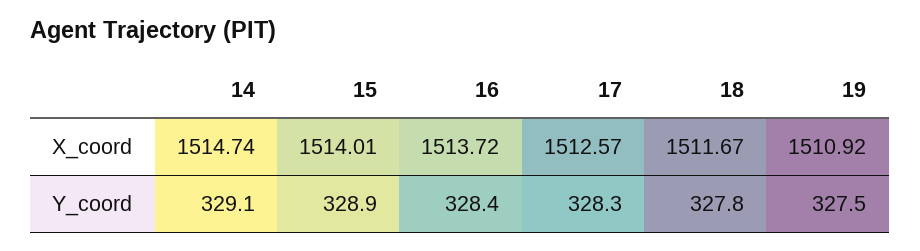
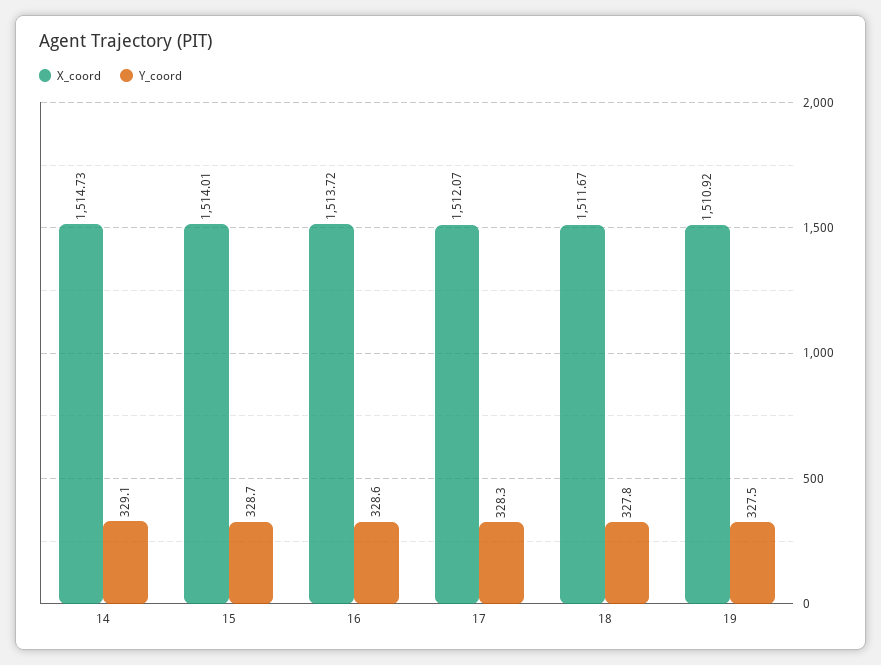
X_coord, 14: 1514.74 -> 1514.73
X_coord, 17: 1512.57 -> 1512.07
Y_coord, 15: 328.9 -> 328.7
Y_coord, 16: 328.4 -> 328.6

